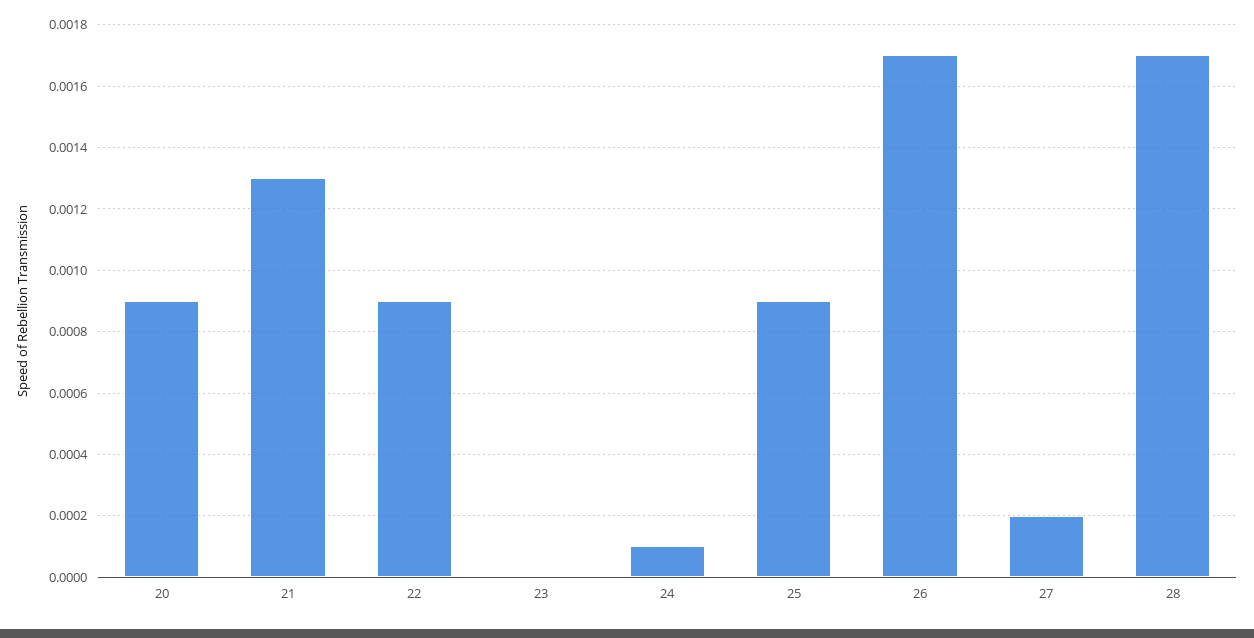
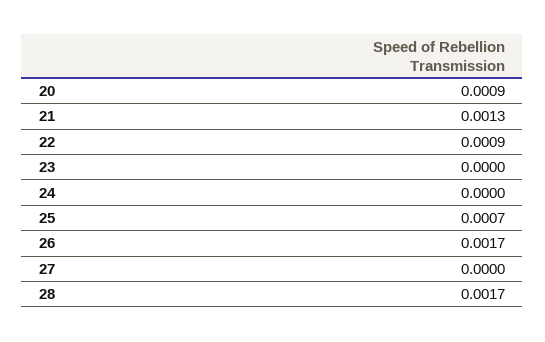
24: 0.0001 -> 0
25: 0.0009 -> 0.0007
27: 0.0002 -> 0

